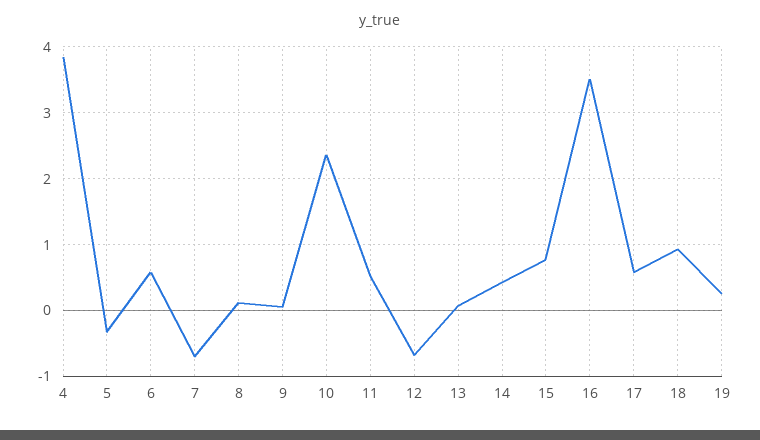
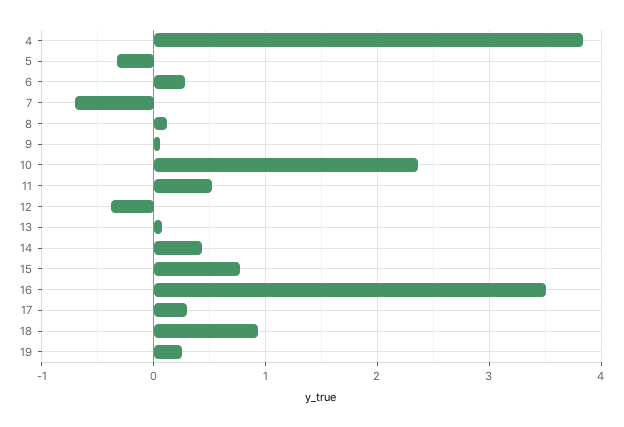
6: 0.6 -> 0.3
12: -0.7 -> -0.4
17: 0.6 -> 0.3

